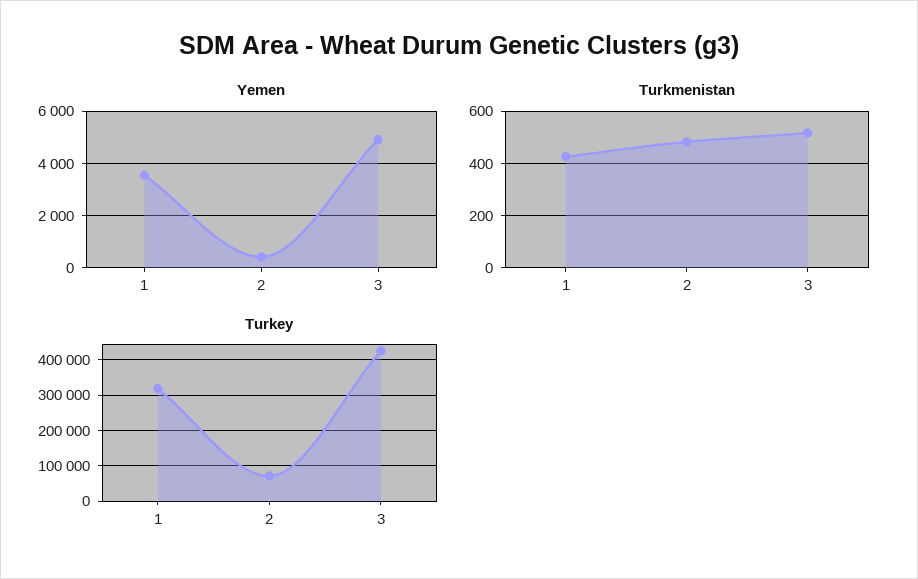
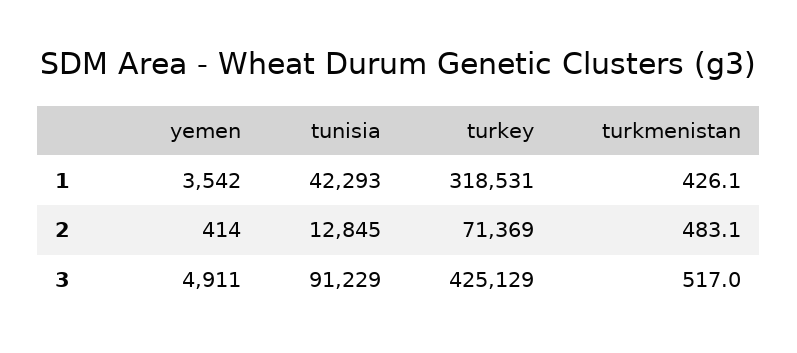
tunisia, 1: none -> 42293
tunisia, 2: none -> 12845
tunisia, 3: none -> 91229

